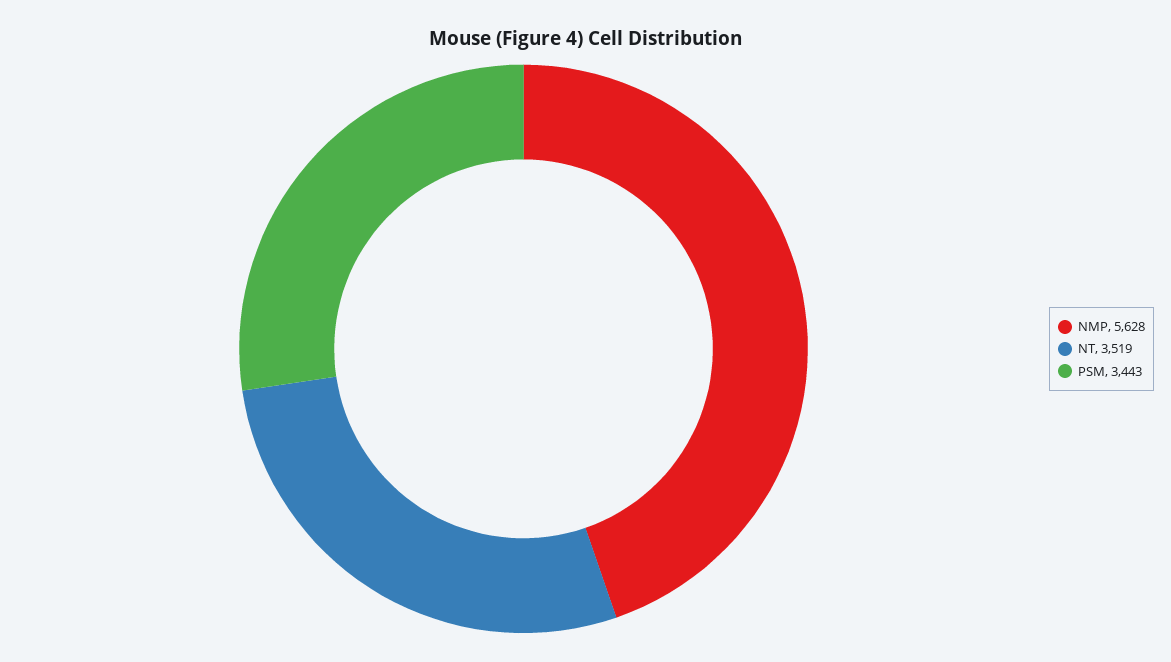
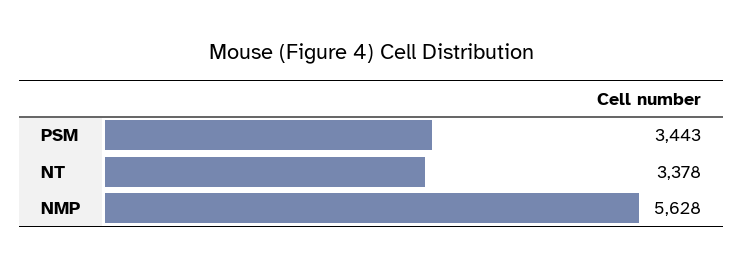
NT: 3519 -> 3378

